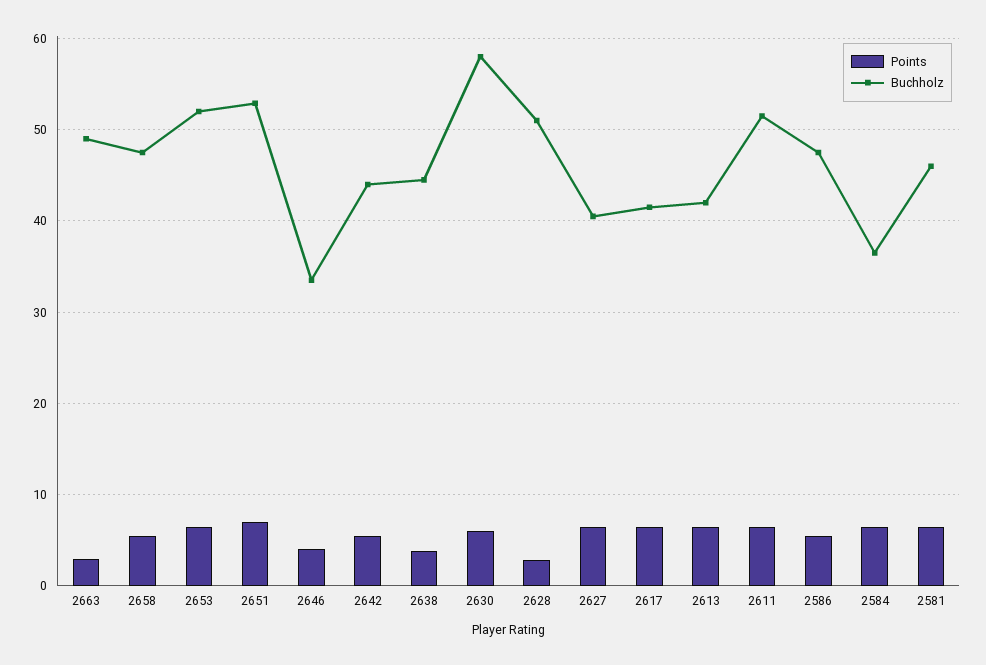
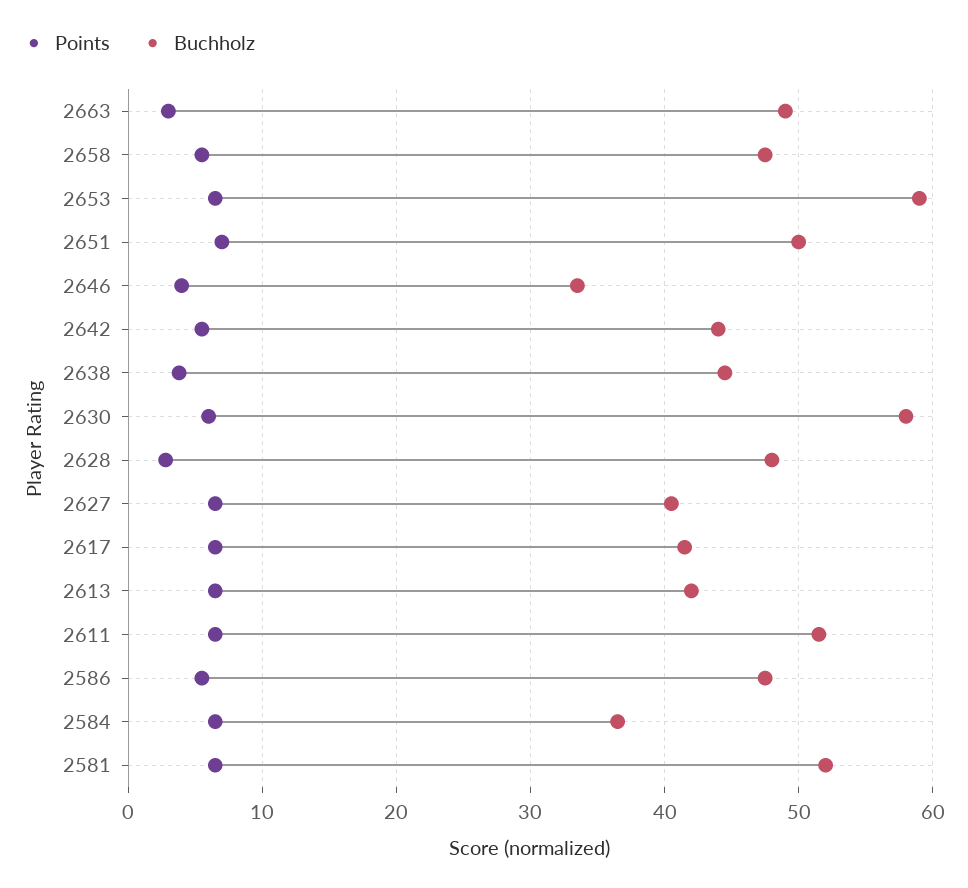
Buchholz, 2653: 52 -> 59
Buchholz, 2651: 53 -> 50
Buchholz, 2628: 51 -> 48
Buchholz, 2581: 46 -> 52

